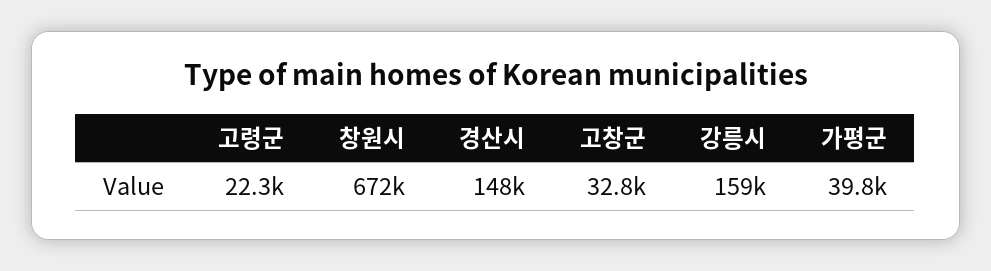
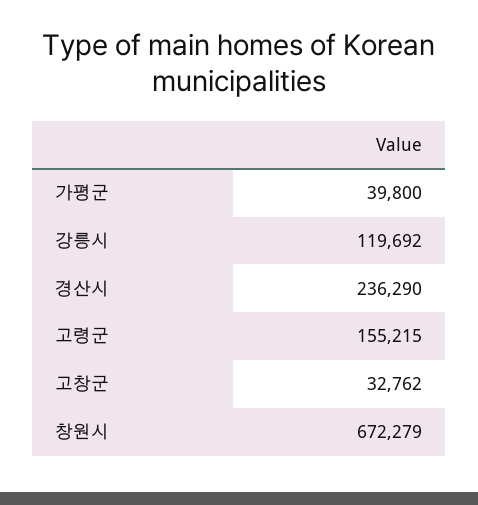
고령군: 22300 -> 155215
경산시: 148000 -> 236290
강릉시: 159000 -> 119692

